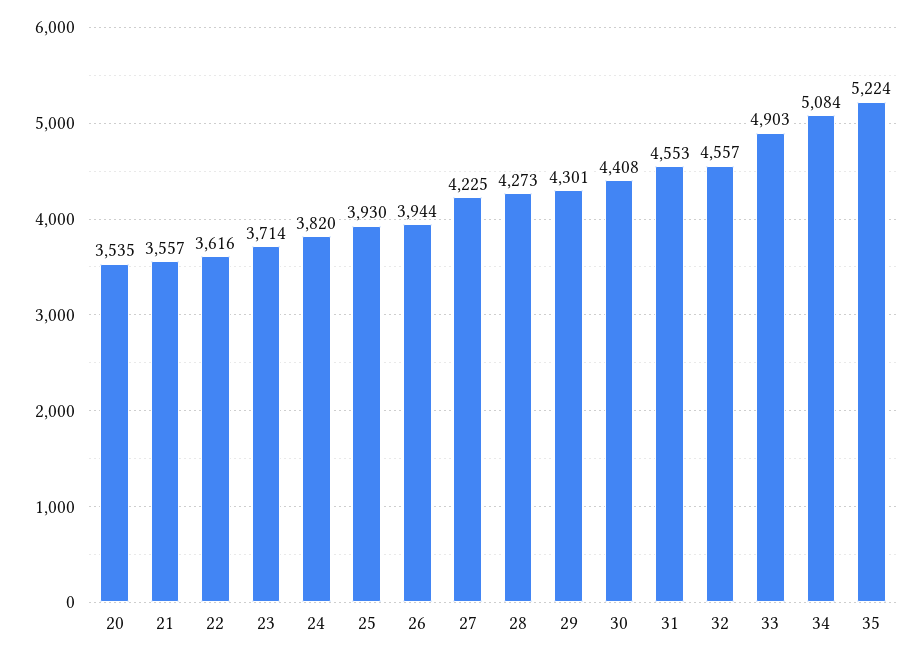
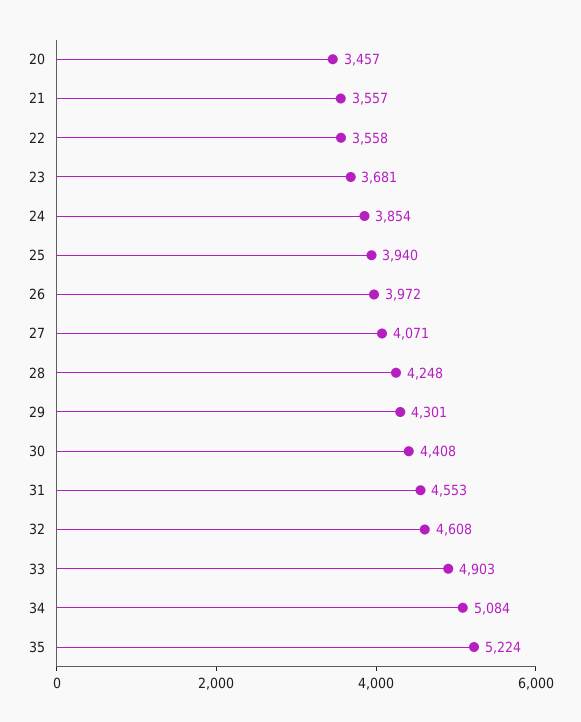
20: 3535 -> 3457
22: 3616 -> 3558
23: 3714 -> 3681
24: 3820 -> 3854
25: 3930 -> 3940
26: 3944 -> 3972
27: 4225 -> 4071
28: 4273 -> 4248
32: 4557 -> 4608

